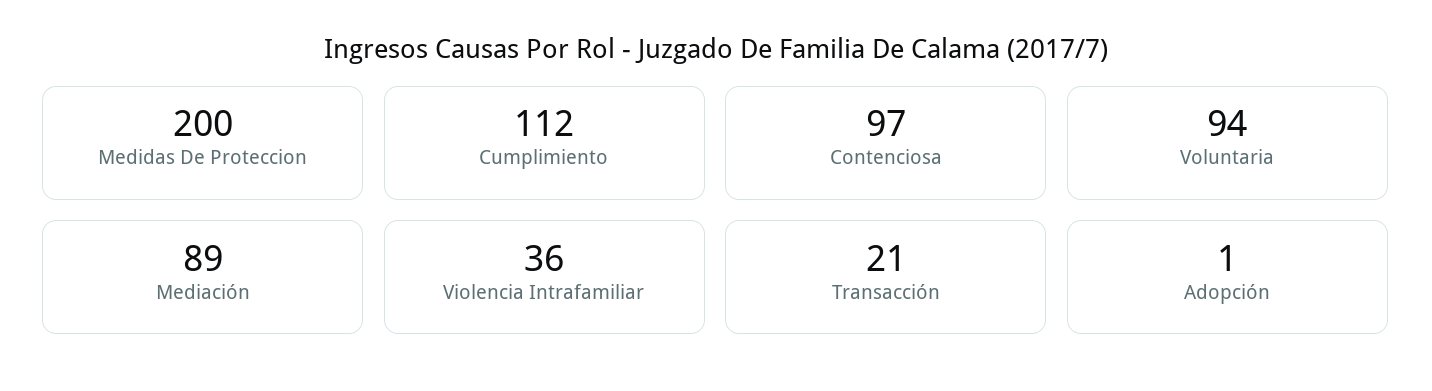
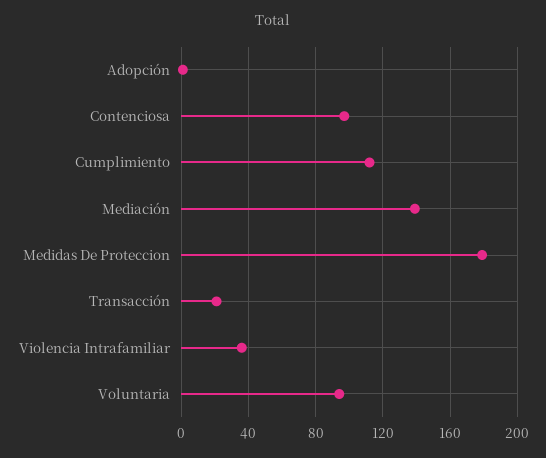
Medidas De Proteccion: 200 -> 180
Mediación: 89 -> 140

